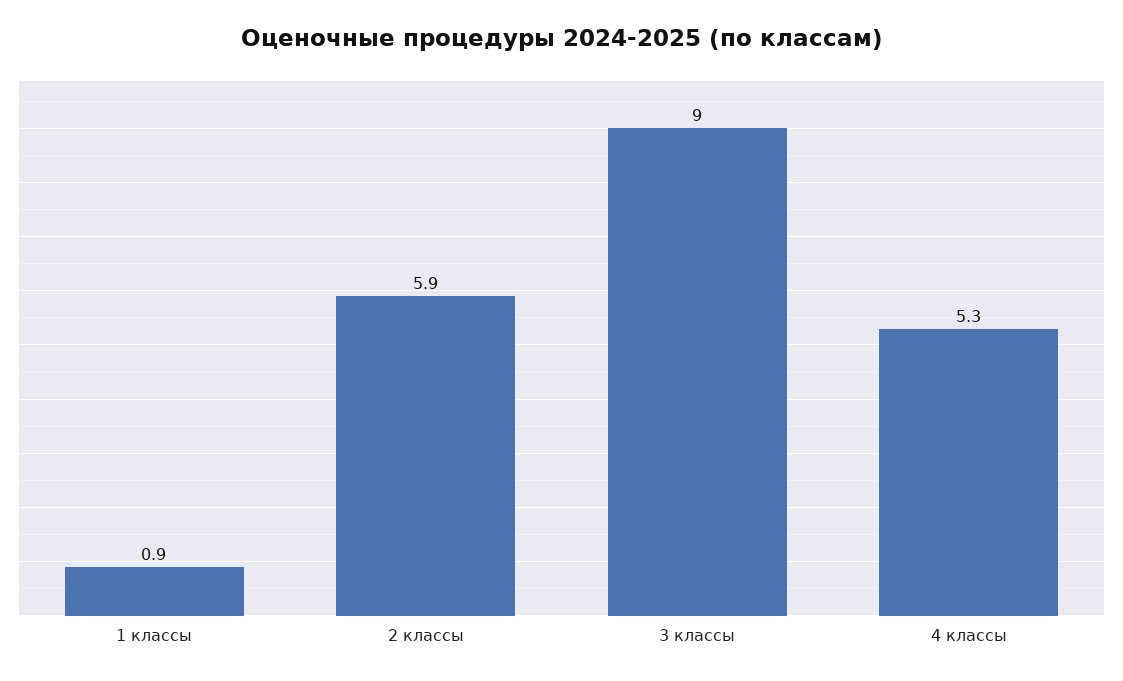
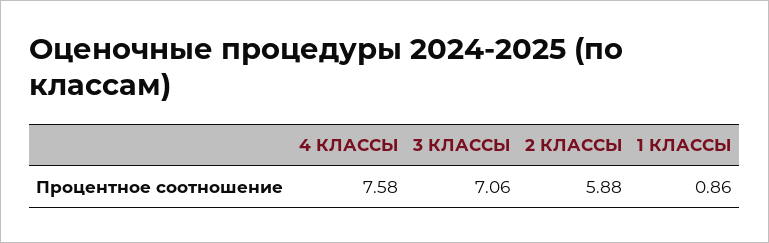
3 классы: 9 -> 7.06
4 классы: 5.3 -> 7.58

